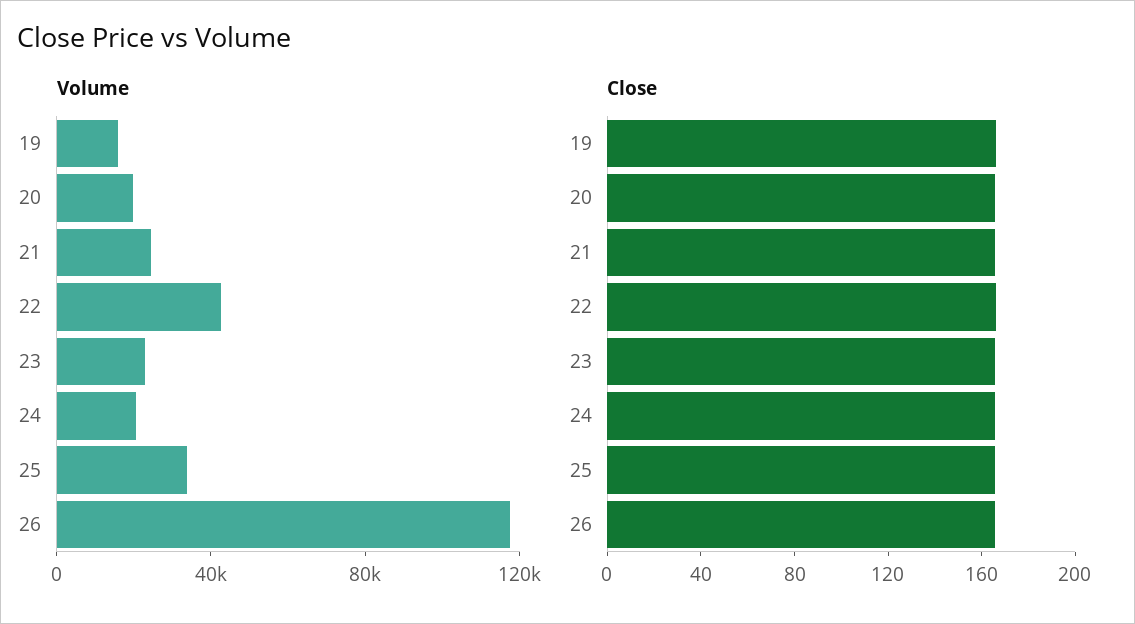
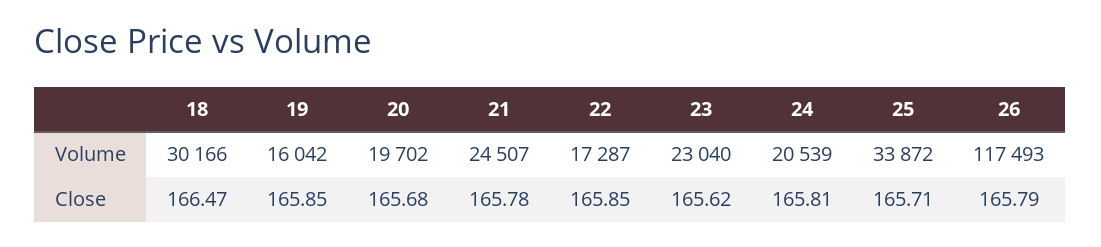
Volume, 22: 40000 -> 17287
Volume, 18: none -> 30166
Close, 18: none -> 166.47

